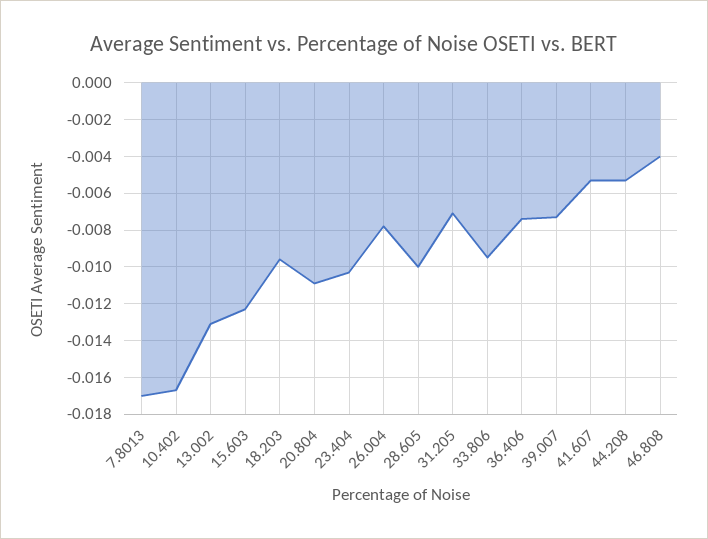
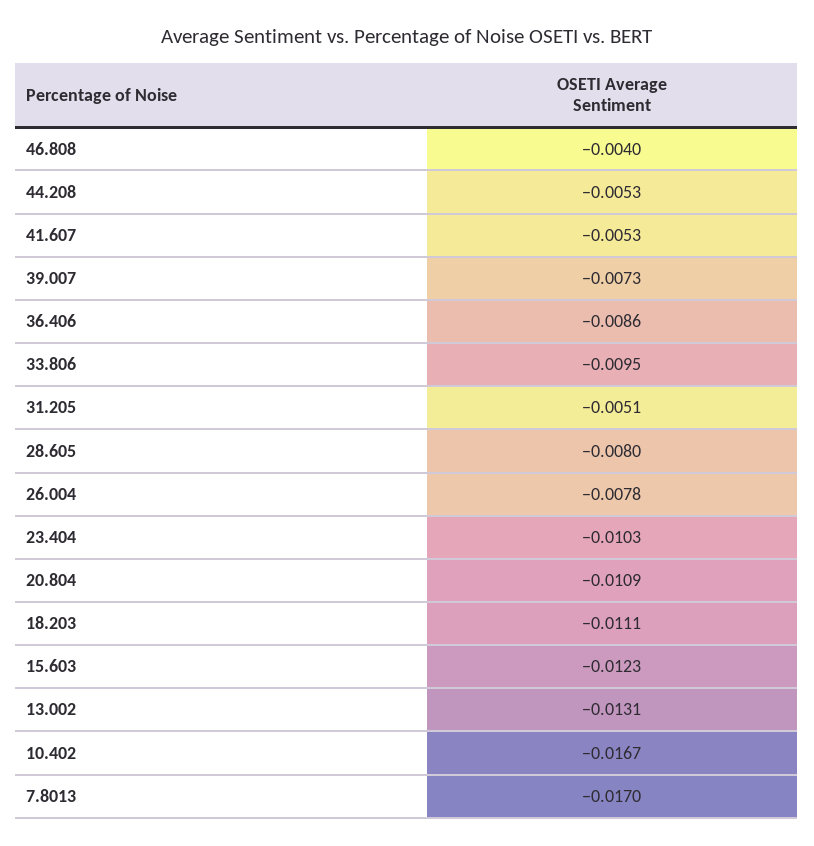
18.203: -0.0095 -> -0.0111
28.605: -0.01 -> -0.008
31.205: -0.007 -> -0.0051
36.406: -0.0075 -> -0.0086

